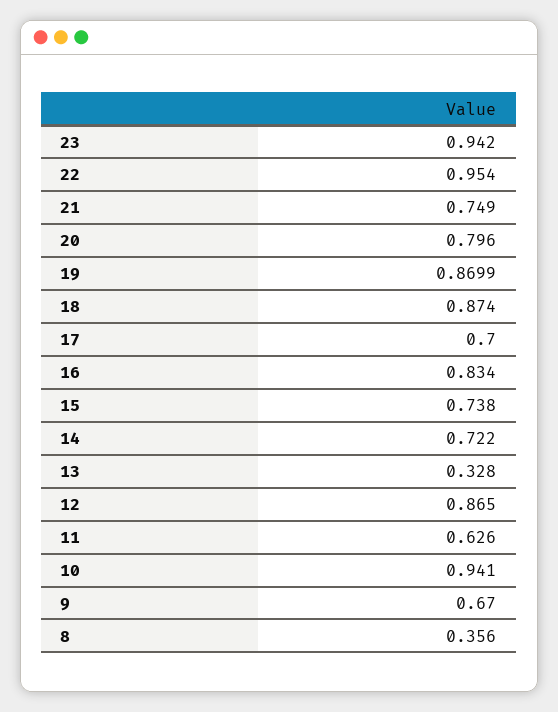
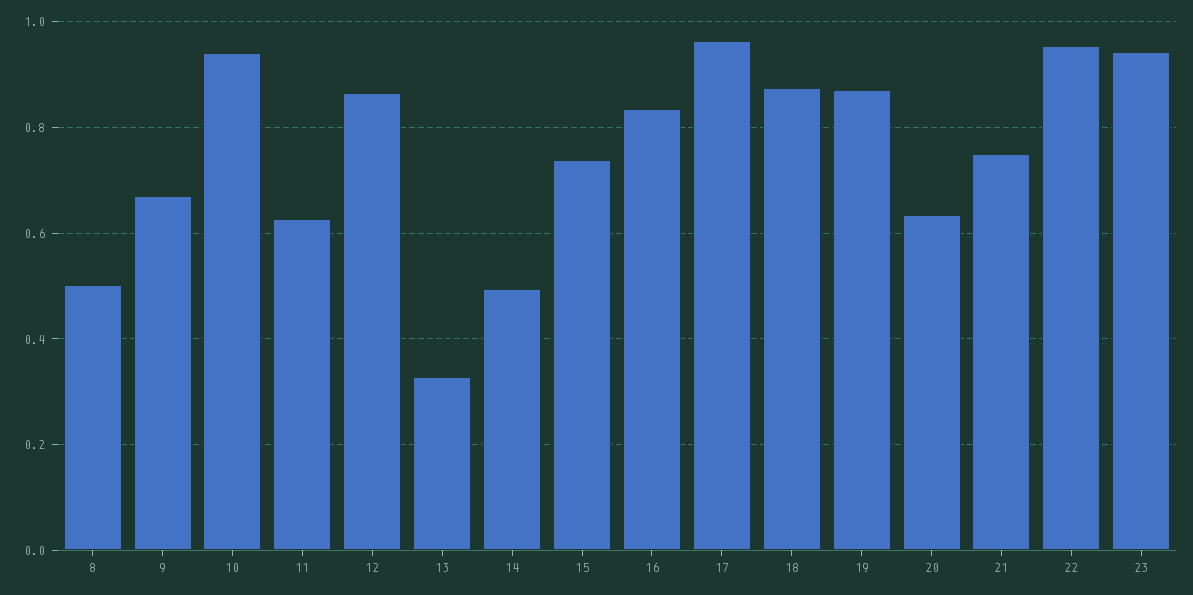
20: 0.796 -> 0.64
17: 0.7 -> 0.96
14: 0.722 -> 0.5
8: 0.356 -> 0.5

